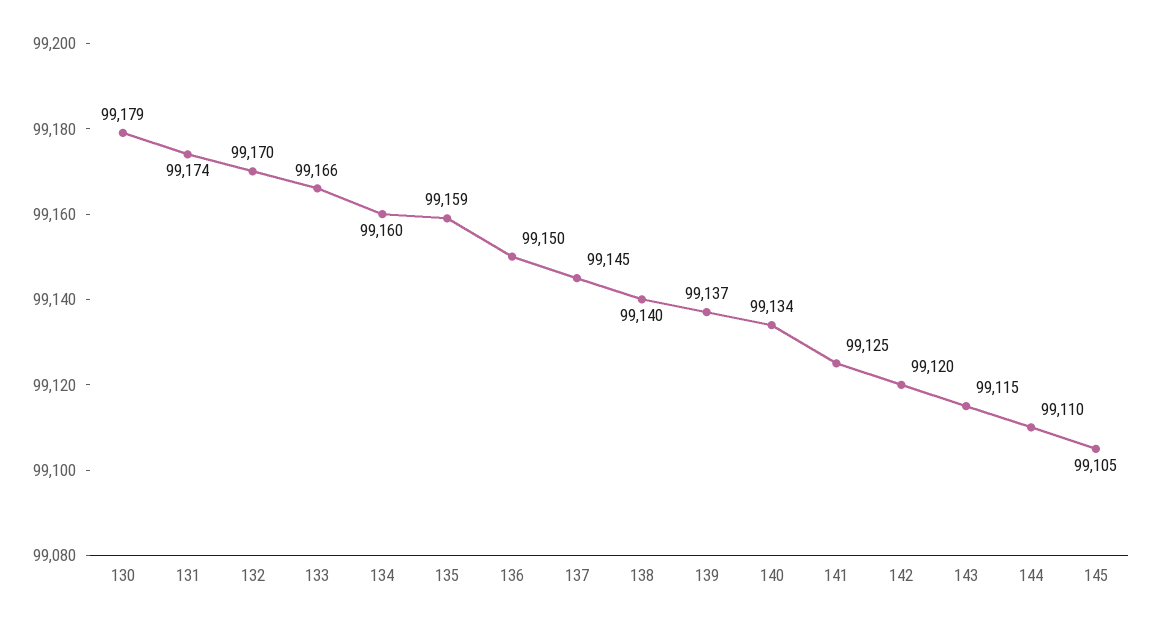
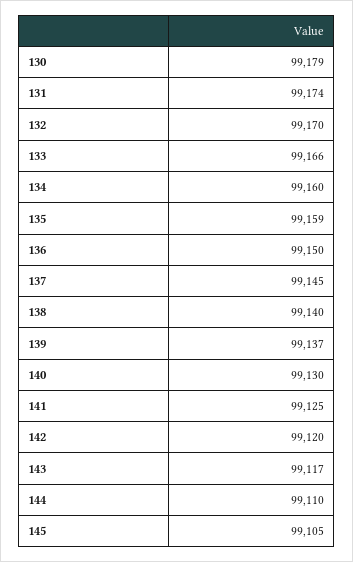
140: 99134 -> 99130
143: 99115 -> 99117

